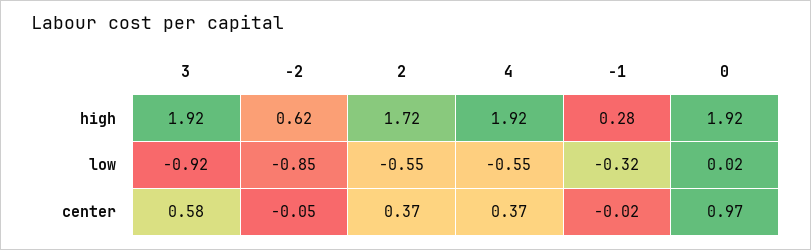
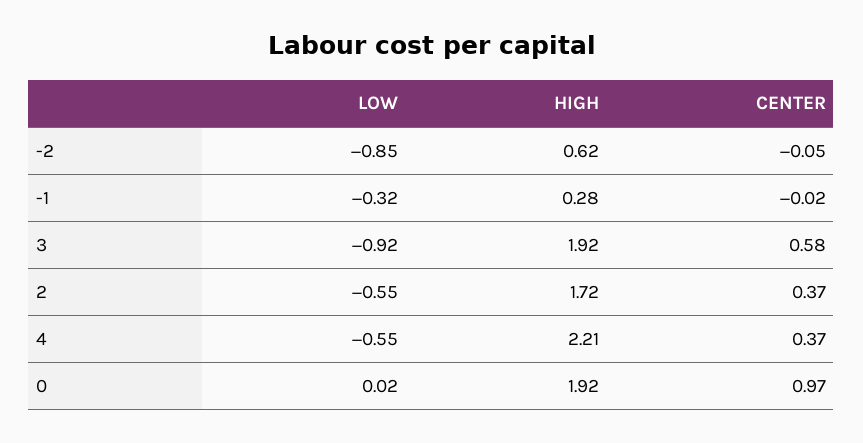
4, high: 1.92 -> 2.21

